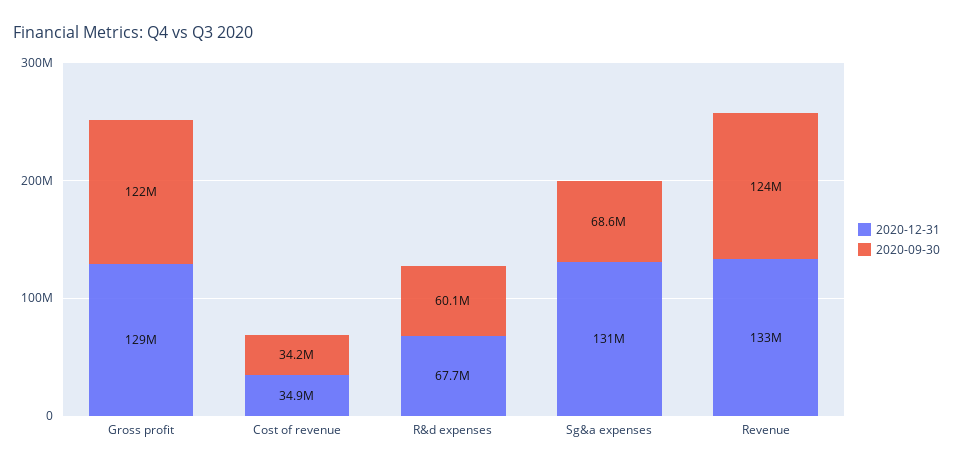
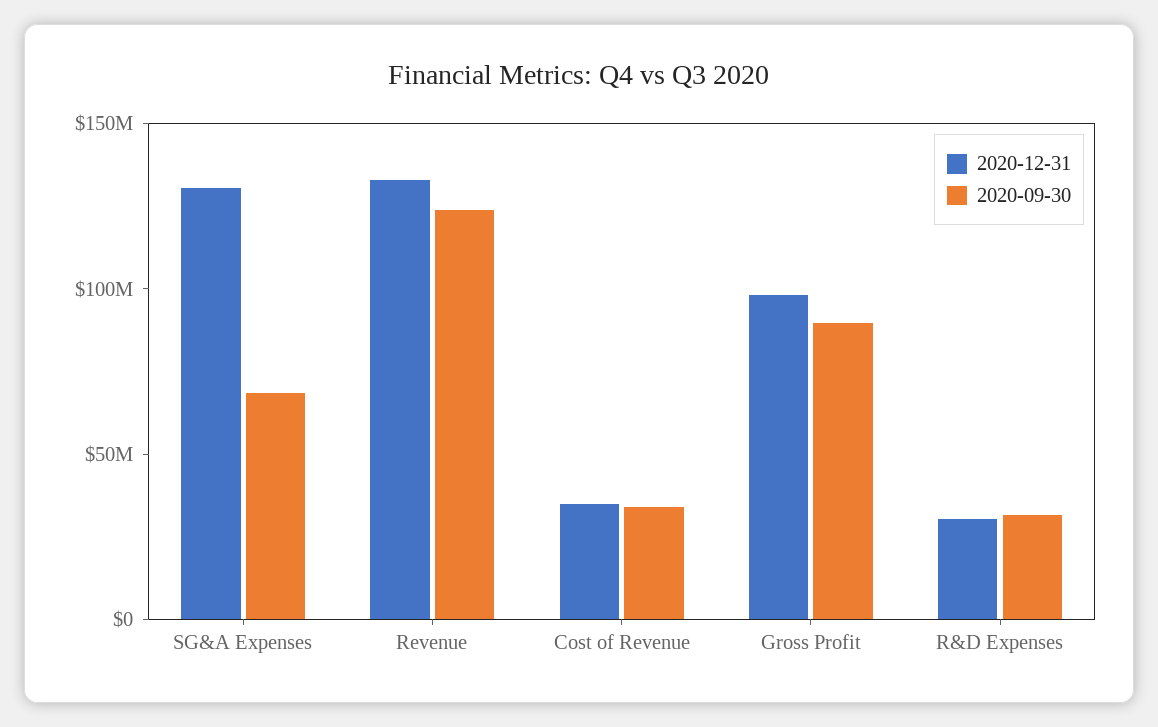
2020-12-31, Gross profit: 129000000 -> 100000000
2020-09-30, Gross profit: 122000000 -> 90000000
2020-12-31, R&d expenses: 67700000 -> 30000000
2020-09-30, R&d expenses: 60100000 -> 30000000

